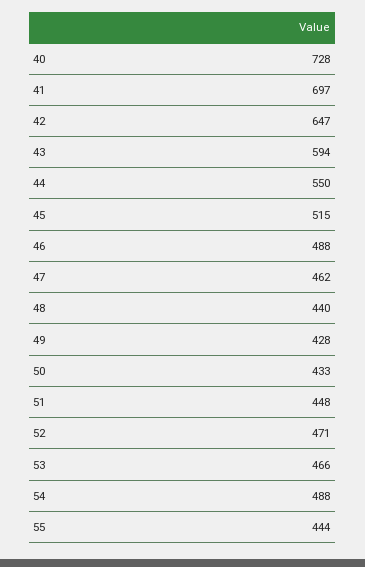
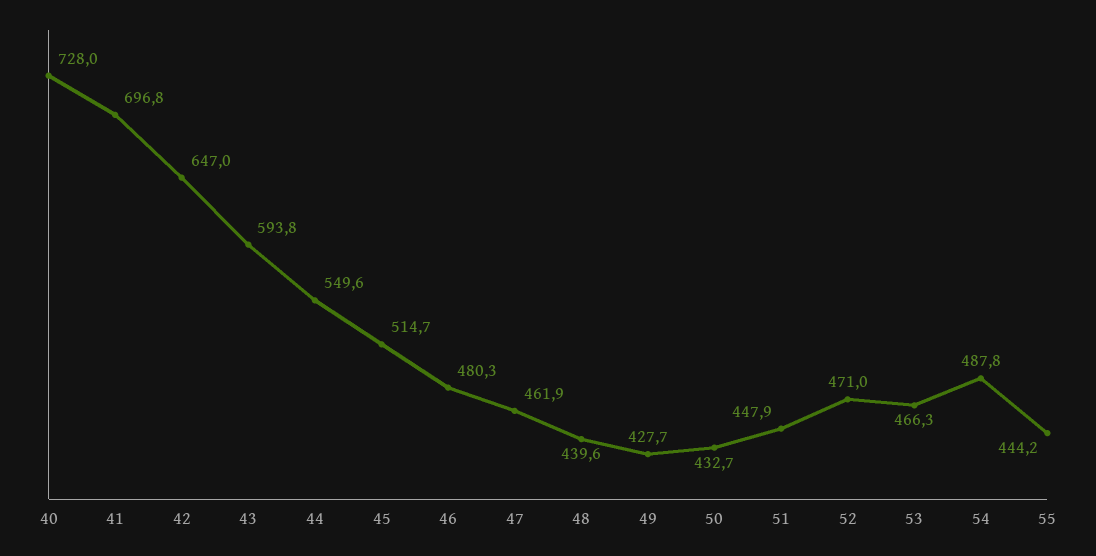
46: 488 -> 480.3

